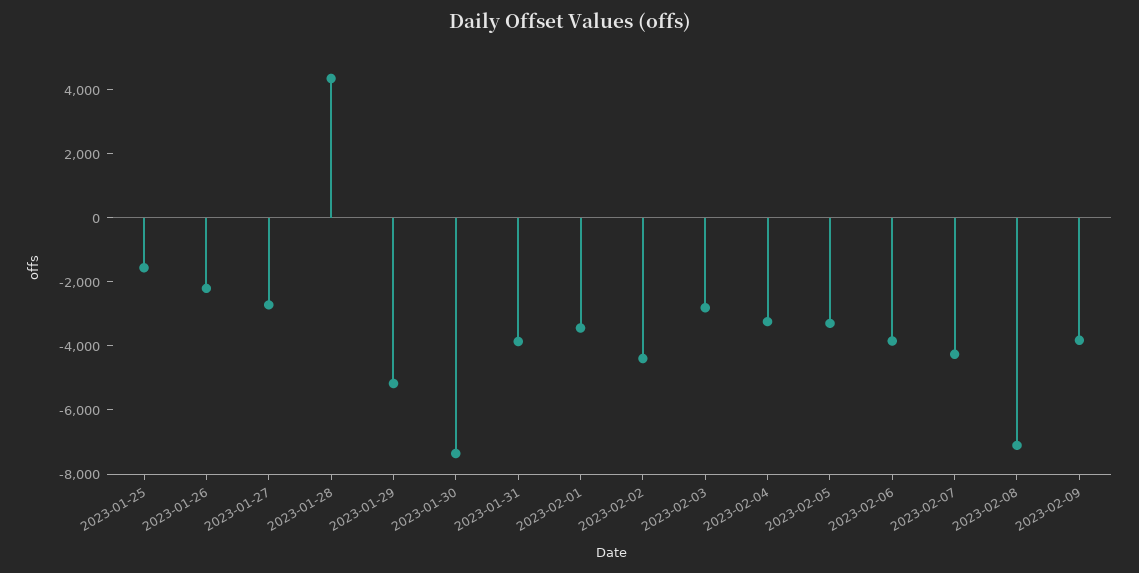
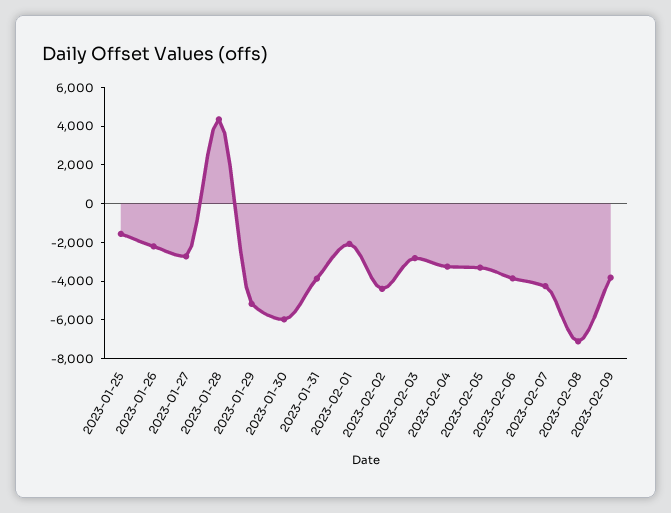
2023-01-30: -7500 -> -6000
2023-02-01: -3500 -> -2000

